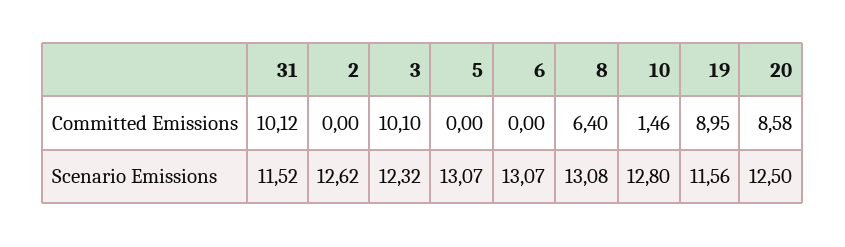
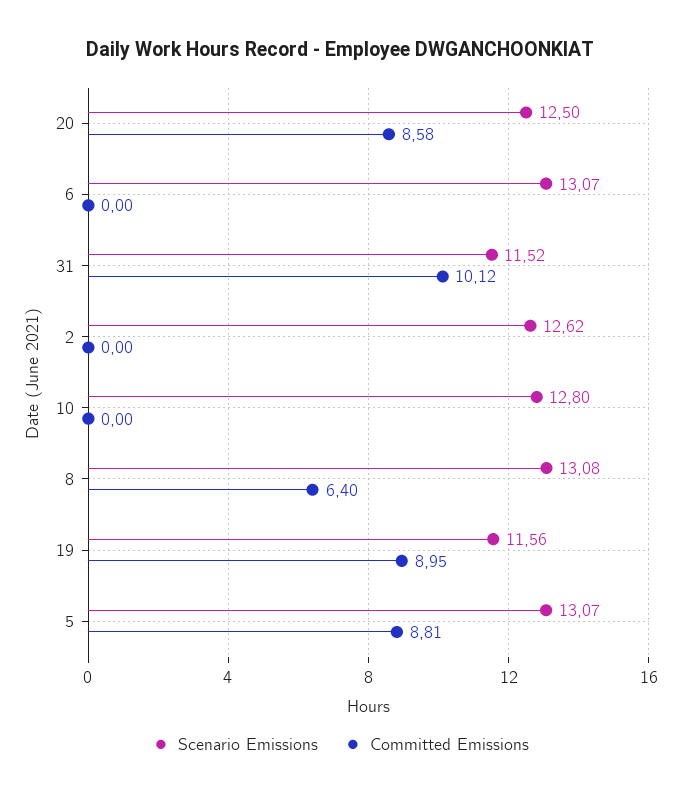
Committed Emissions, 3: 10.1 -> none
Committed Emissions, 5: 0 -> 8.81
Committed Emissions, 10: 1.46 -> 0
Scenario Emissions, 3: 12.32 -> none

